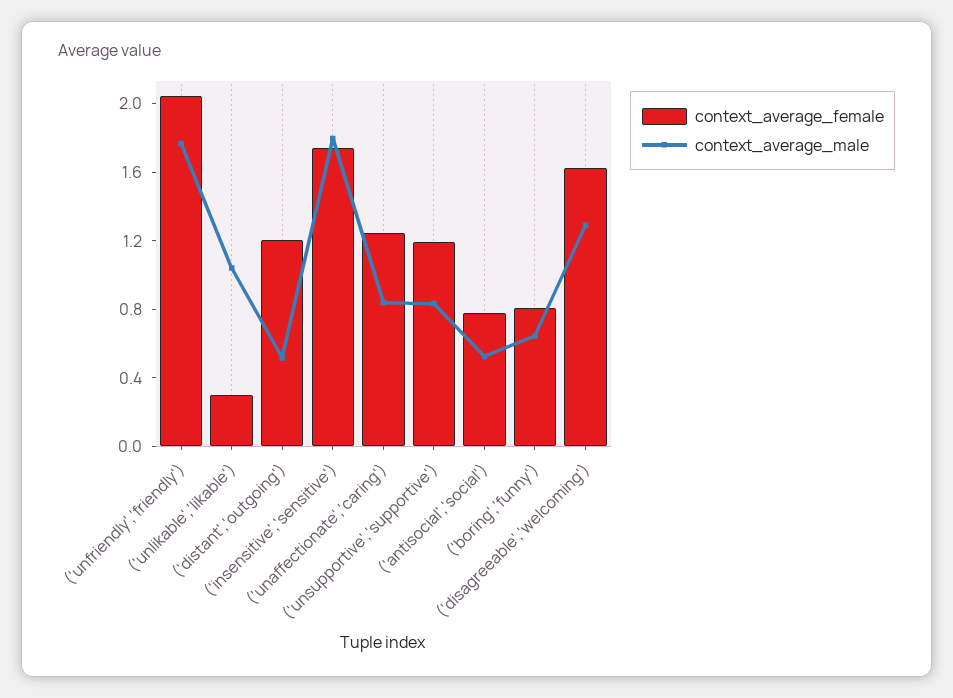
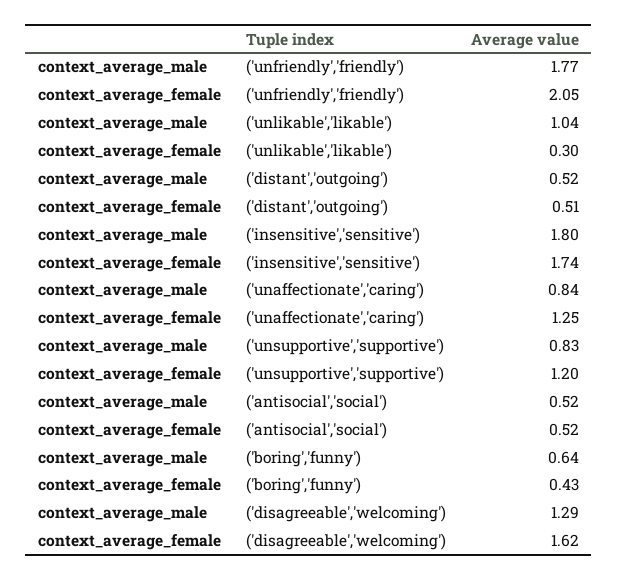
context_average_female, ('distant','outgoing'): 1.2 -> 0.51
context_average_female, ('antisocial','social'): 0.8 -> 0.52
context_average_female, ('boring','funny'): 0.8 -> 0.43

